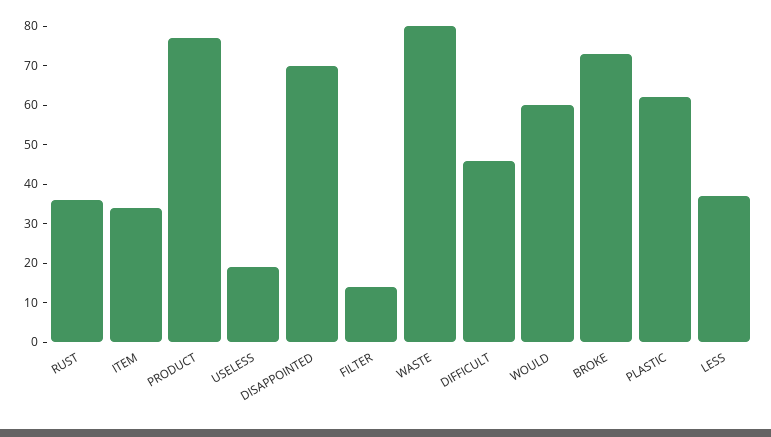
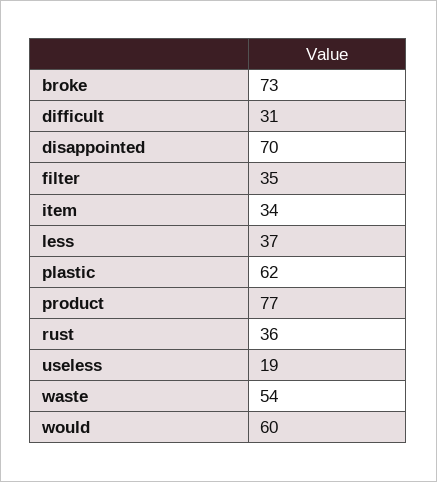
FILTER: 15 -> 35
WASTE: 80 -> 54
DIFFICULT: 45 -> 31

